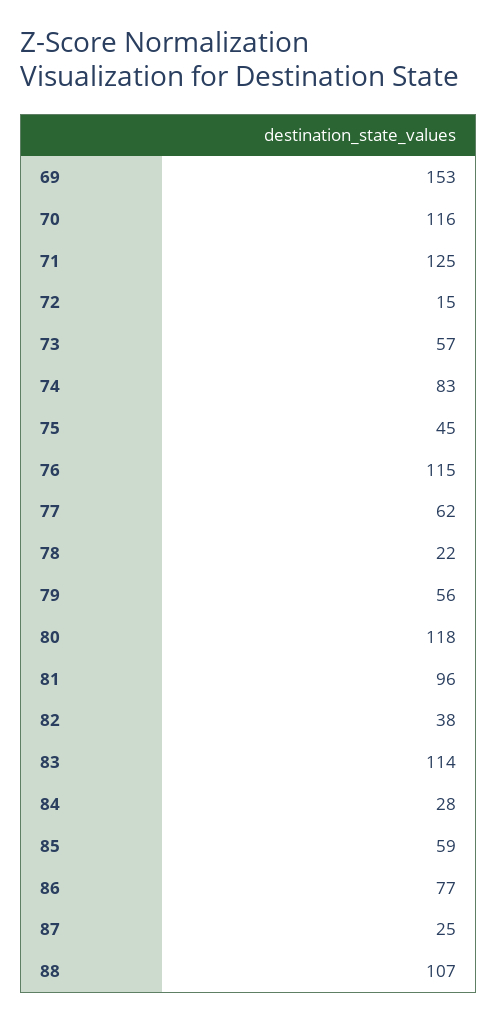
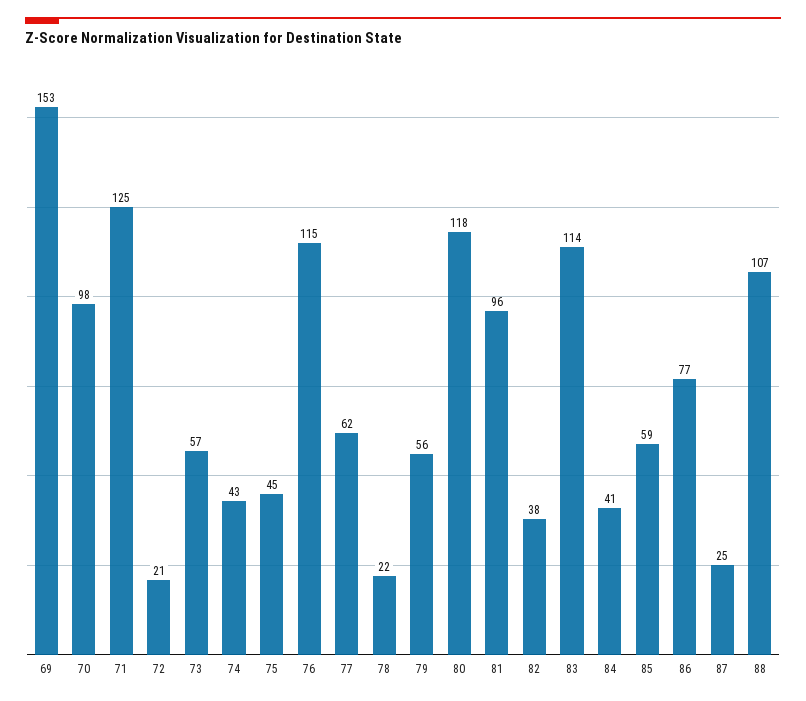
70: 116 -> 98
72: 15 -> 21
74: 83 -> 43
84: 28 -> 41

